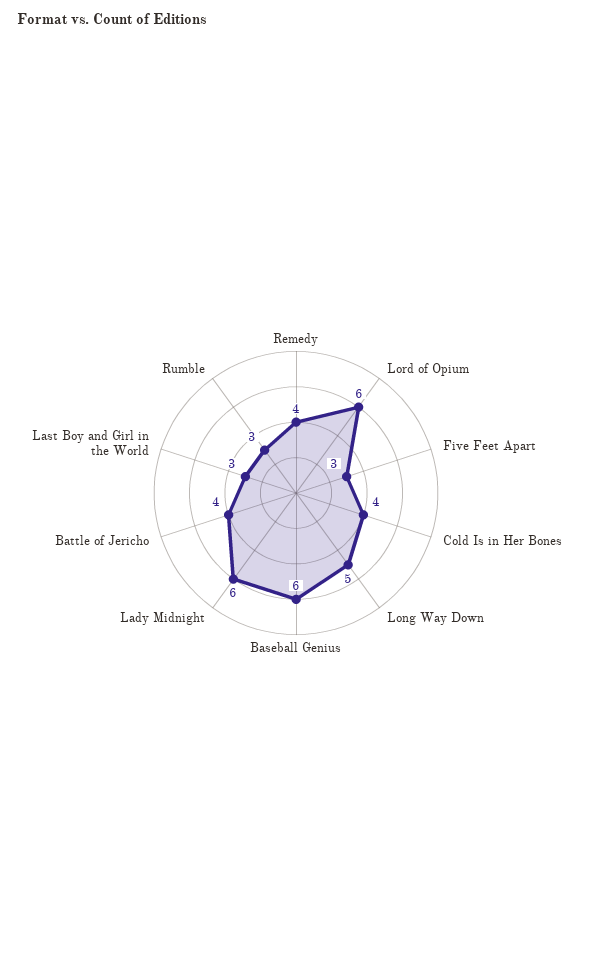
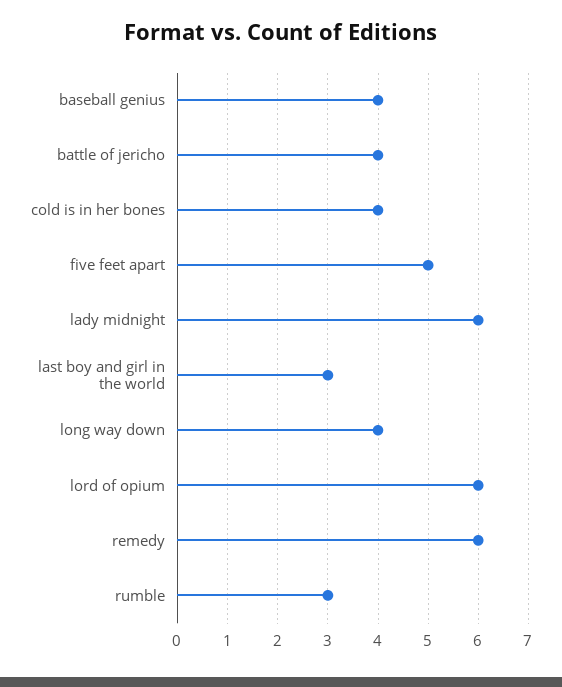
Remedy: 4 -> 6
Five Feet Apart: 3 -> 5
Long Way Down: 5 -> 4
Baseball Genius: 6 -> 4

